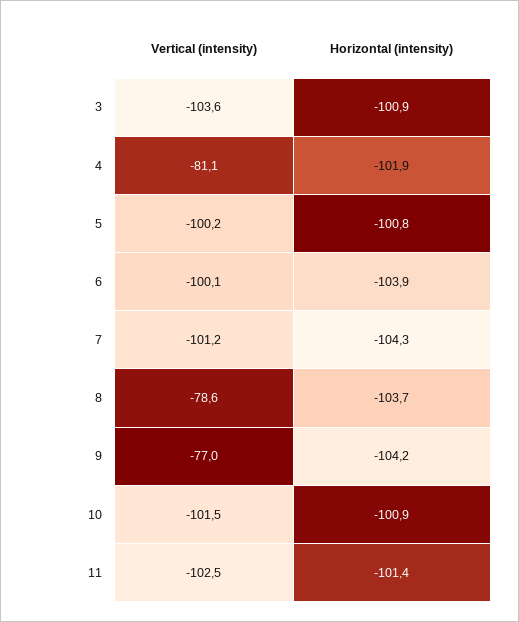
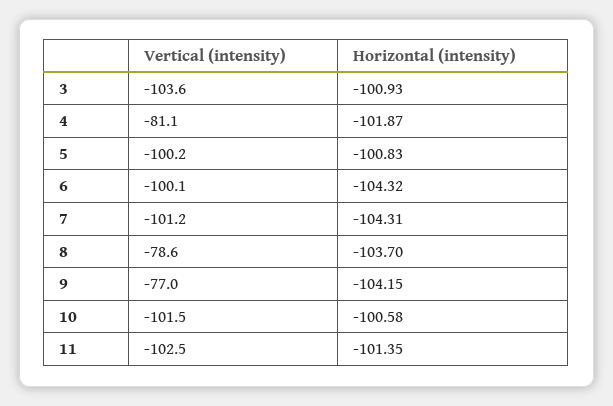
Horizontal (intensity), 6: -103.9 -> -104.32
Horizontal (intensity), 10: -100.9 -> -100.58

